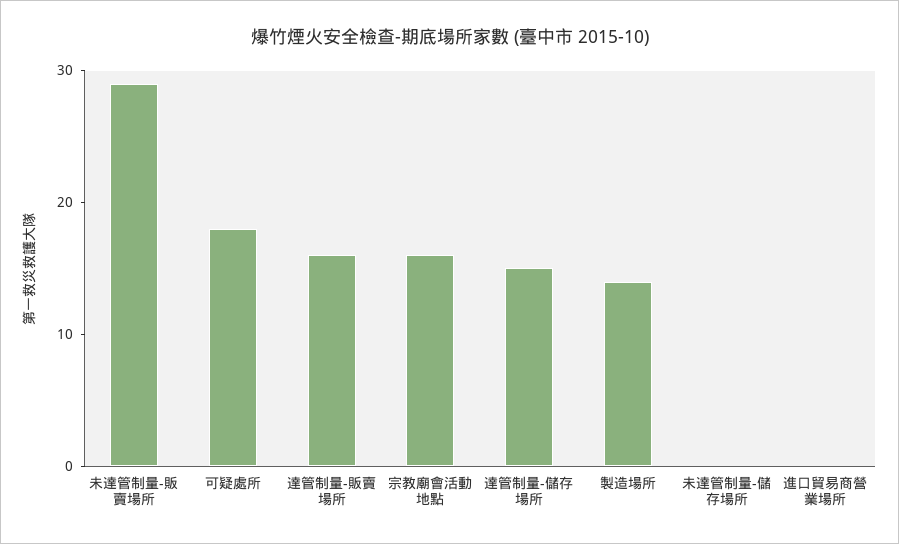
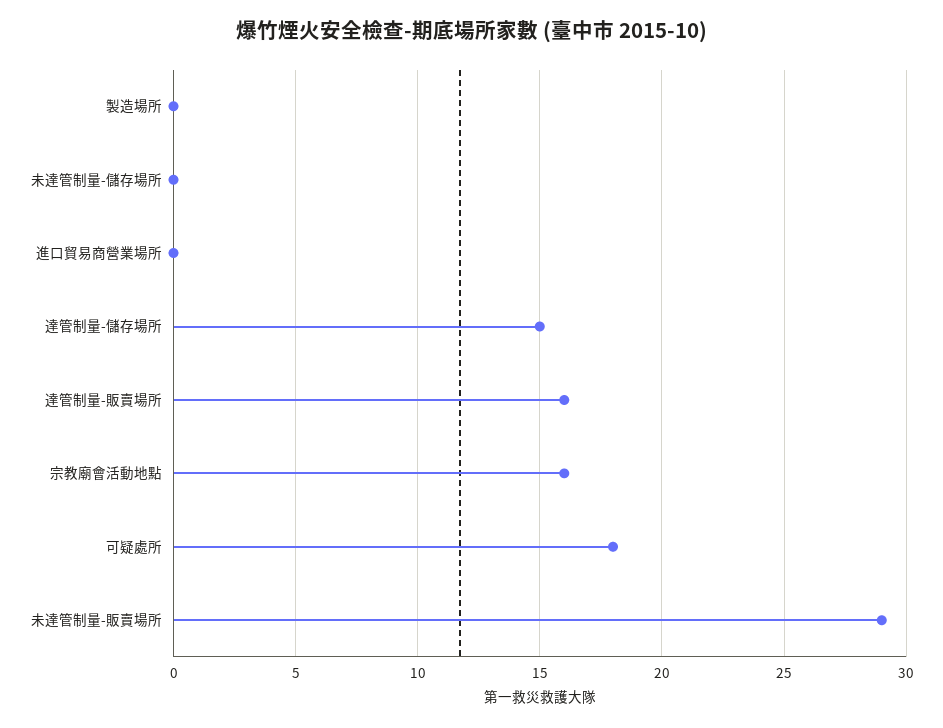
製造場所: 14 -> 0

